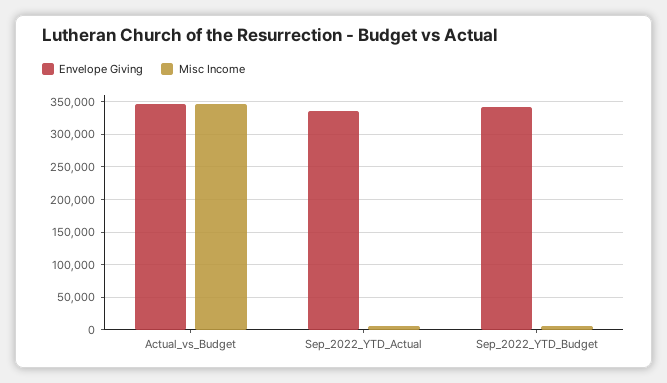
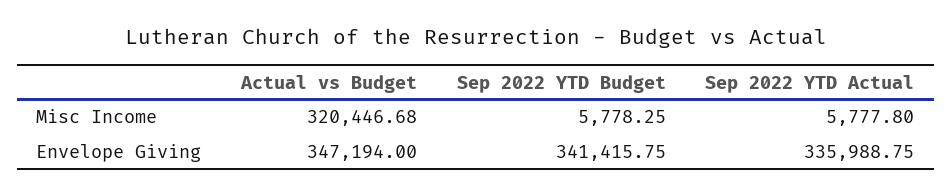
Misc Income, Actual_vs_Budget: 350000 -> 320446.68

